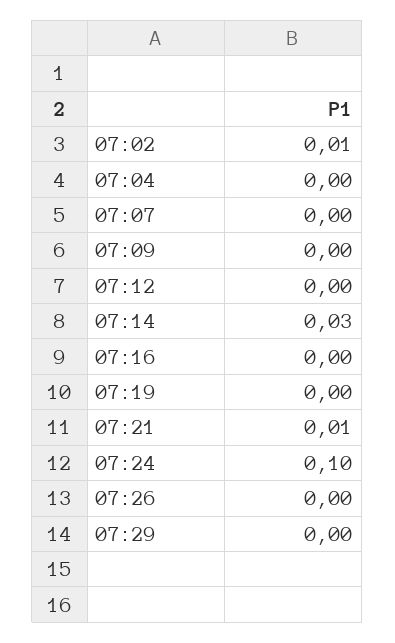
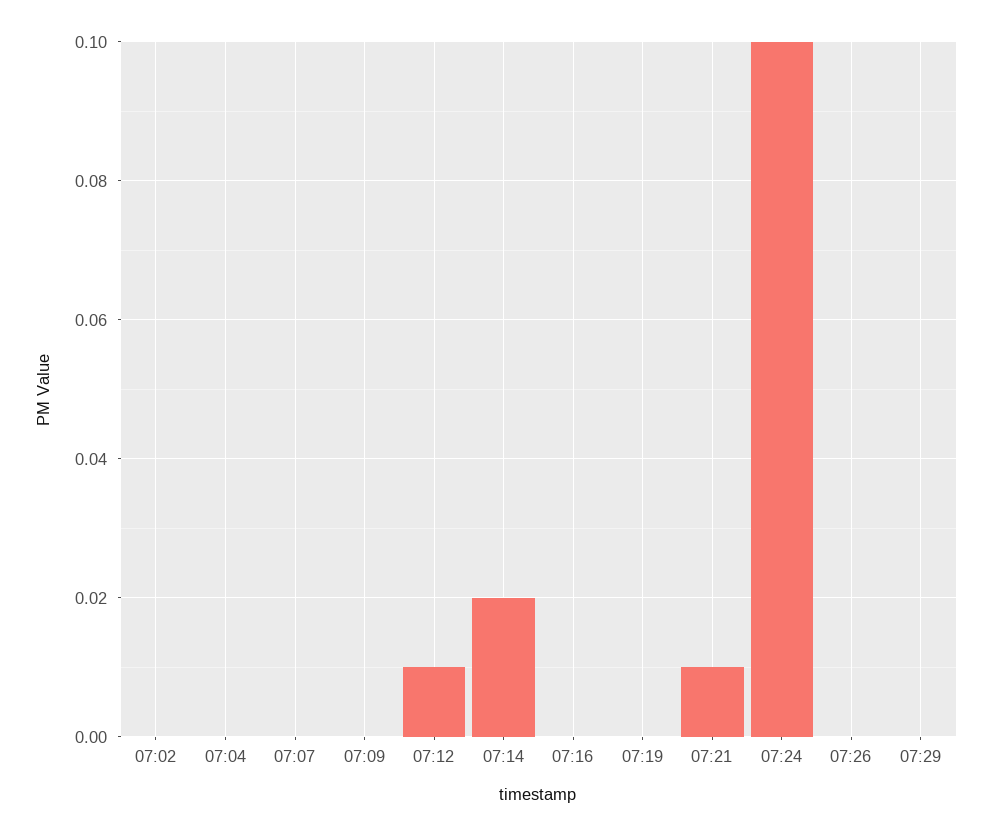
07:02: 0.01 -> 0
07:12: 0 -> 0.01
07:14: 0.03 -> 0.02

